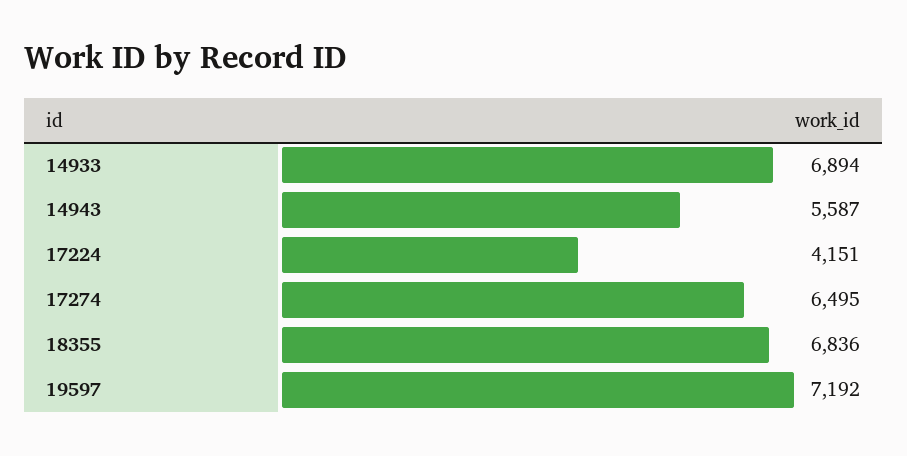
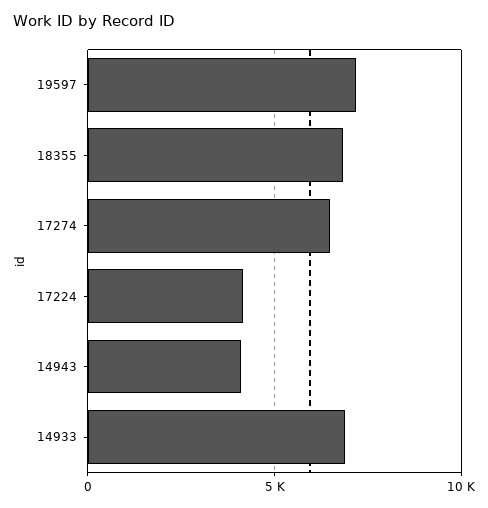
14943: 5587 -> 4000

